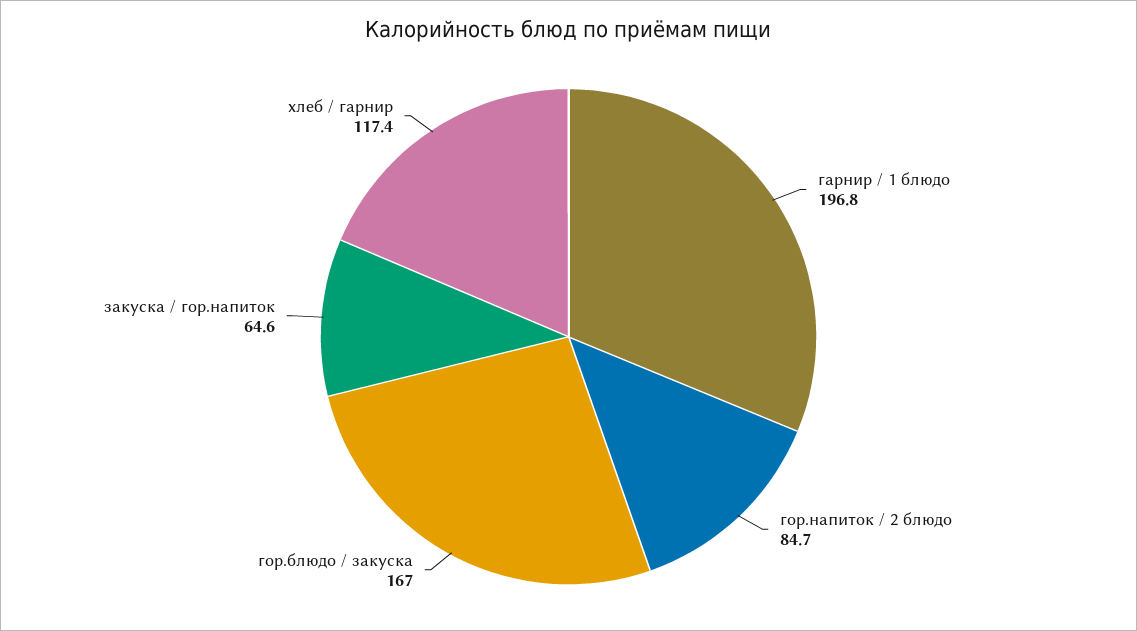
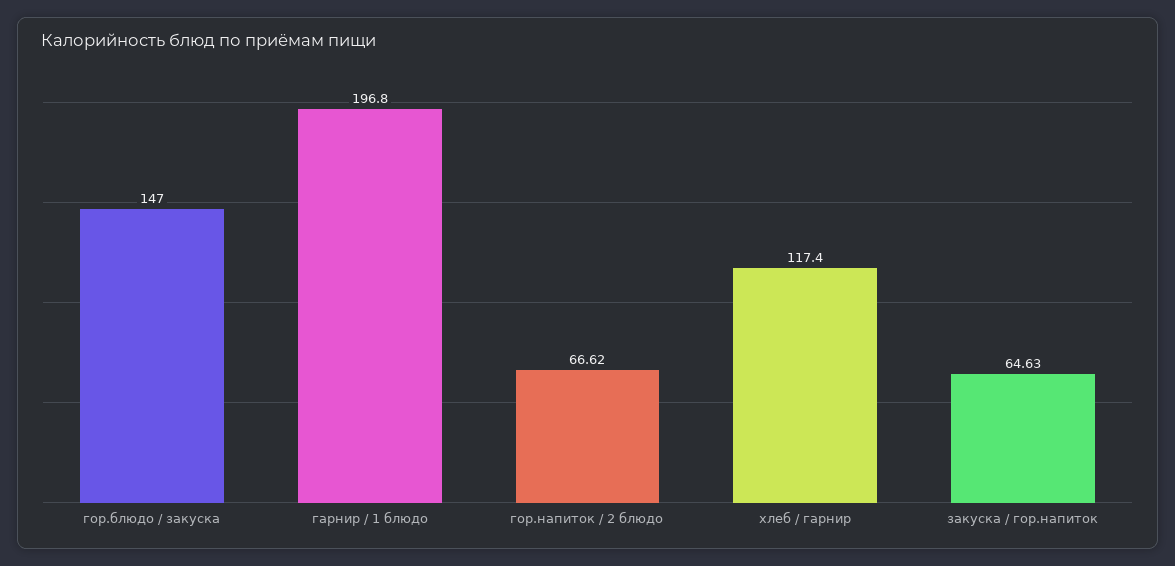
гор.напиток / 2 блюдо: 84.7 -> 66.62
гор.блюдо / закуска: 167 -> 147

